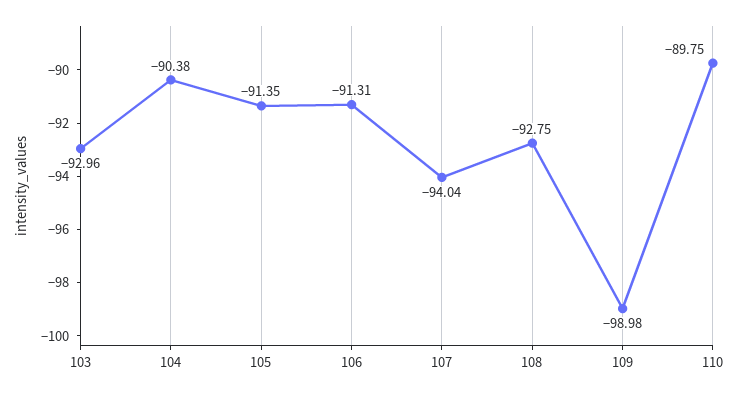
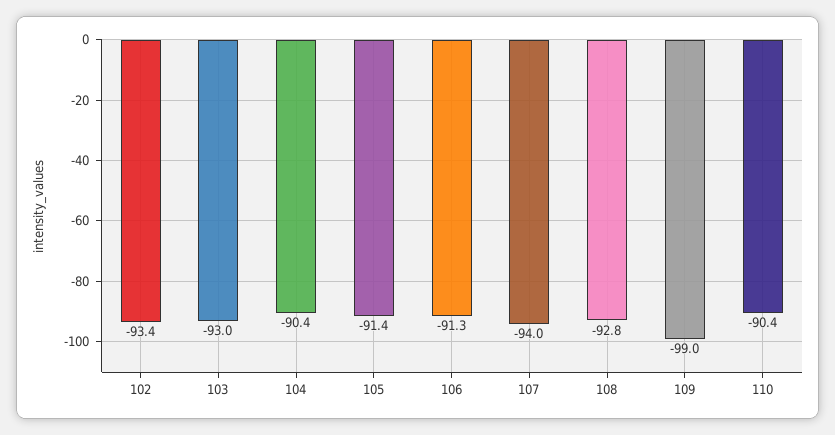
110: -89.75 -> -90.4
102: none -> -93.4

